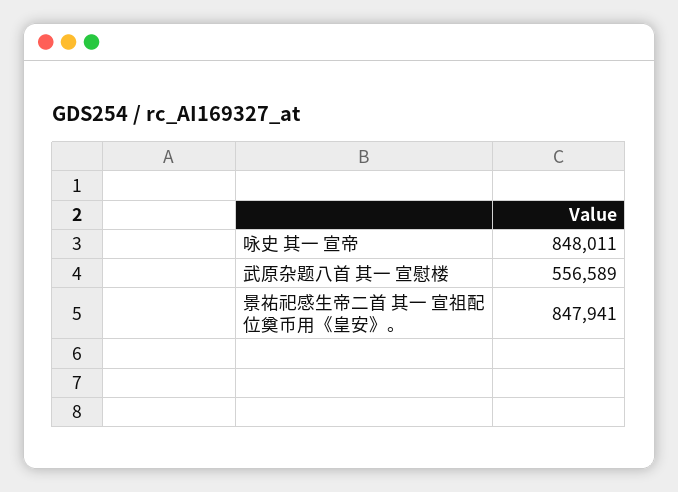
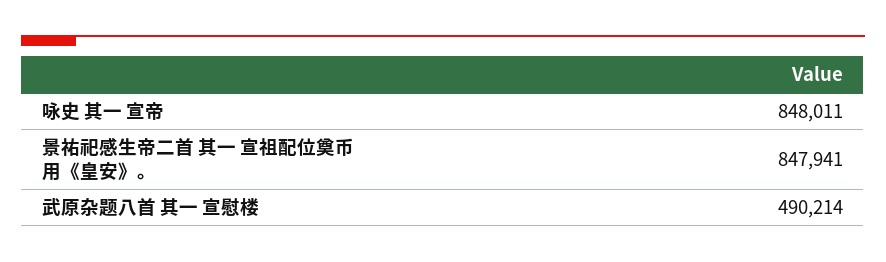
武原杂题八首 其一 宣慰楼: 556589 -> 490214

